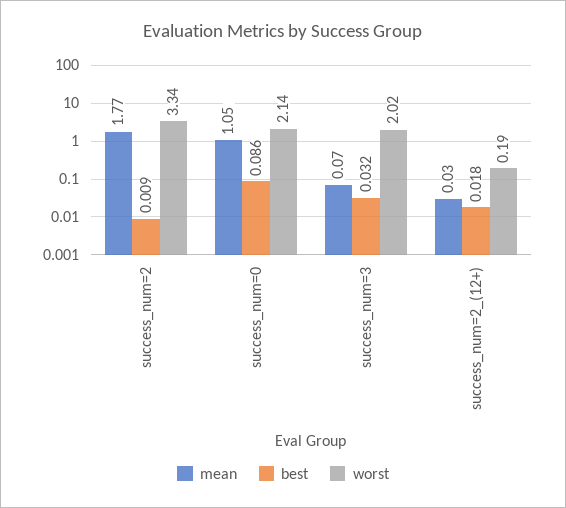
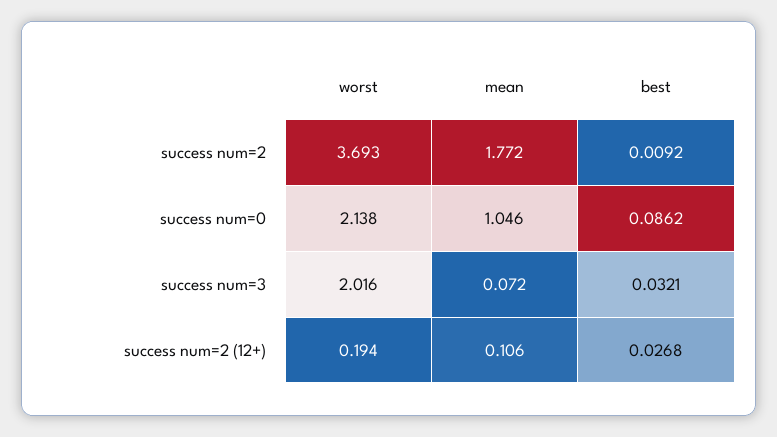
worst, success_num=2: 3.34 -> 3.693
mean, success_num=2_(12+): 0.03 -> 0.106
best, success_num=2_(12+): 0.018 -> 0.0268

